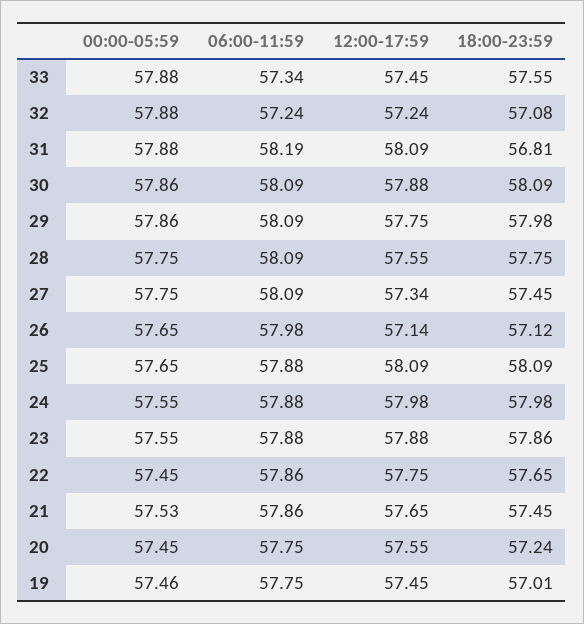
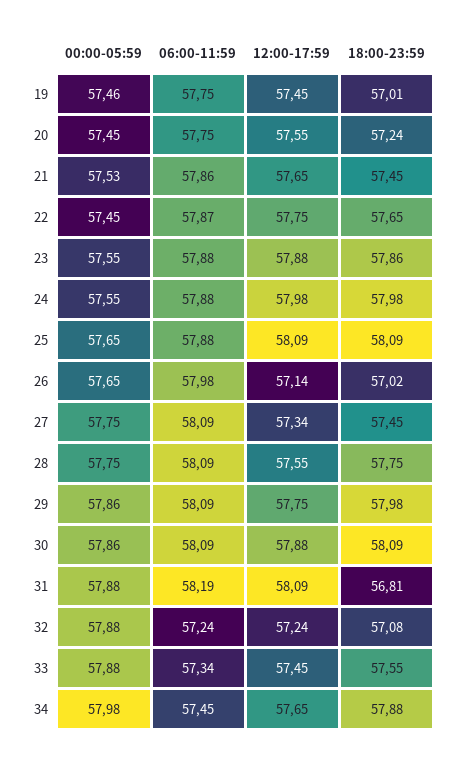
18:00-23:59, 26: 57.12 -> 57.02
06:00-11:59, 22: 57.86 -> 57.87
00:00-05:59, 34: none -> 57.98
06:00-11:59, 34: none -> 57.45
12:00-17:59, 34: none -> 57.65
18:00-23:59, 34: none -> 57.88

